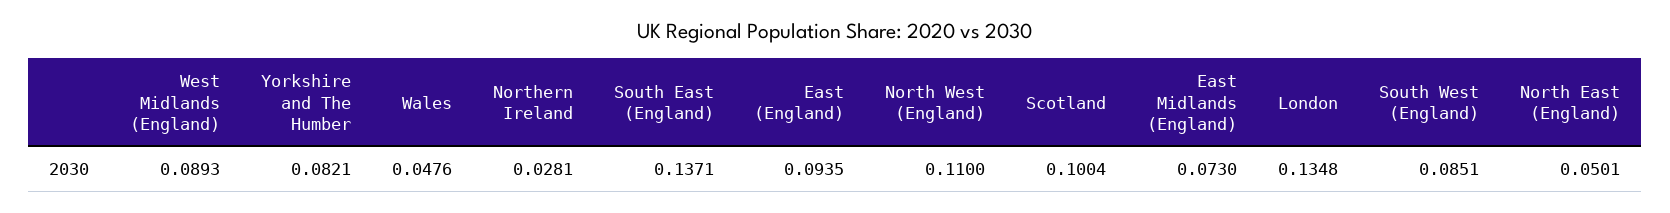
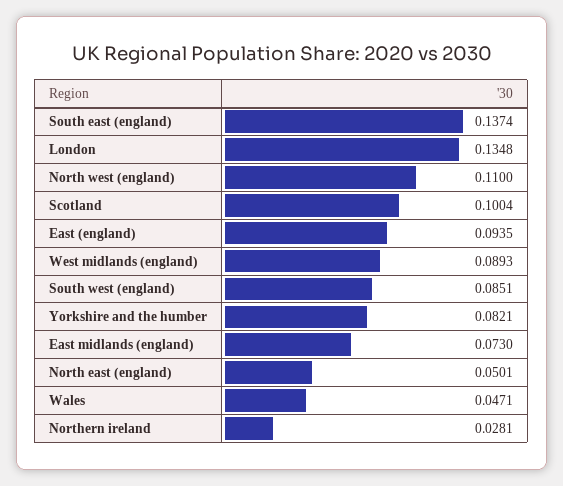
Wales: 0.0476 -> 0.0471
South East (England): 0.1371 -> 0.1374

